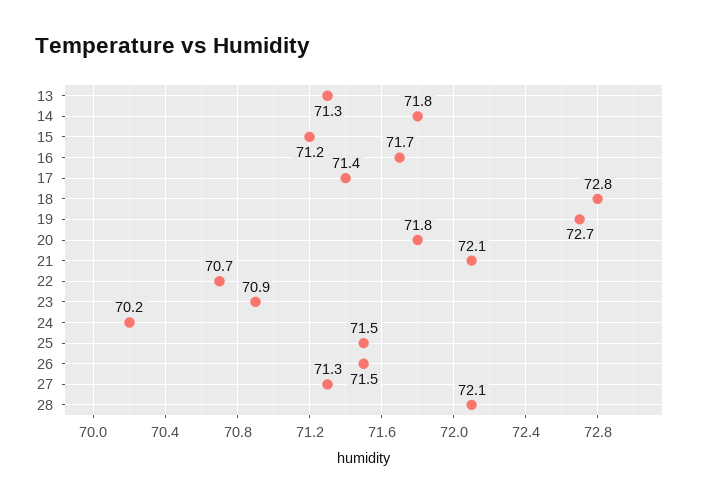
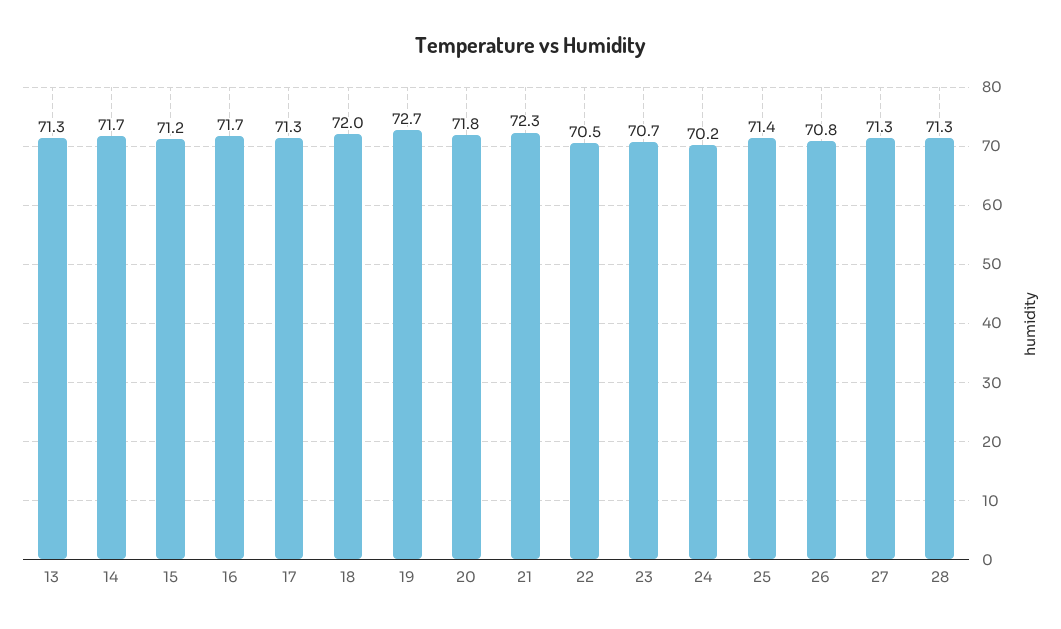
14: 71.8 -> 71.7
17: 71.4 -> 71.3
18: 72.8 -> 72
21: 72.1 -> 72.3
22: 70.7 -> 70.5
23: 70.9 -> 70.7
25: 71.5 -> 71.4
26: 71.5 -> 70.8
28: 72.1 -> 71.3

